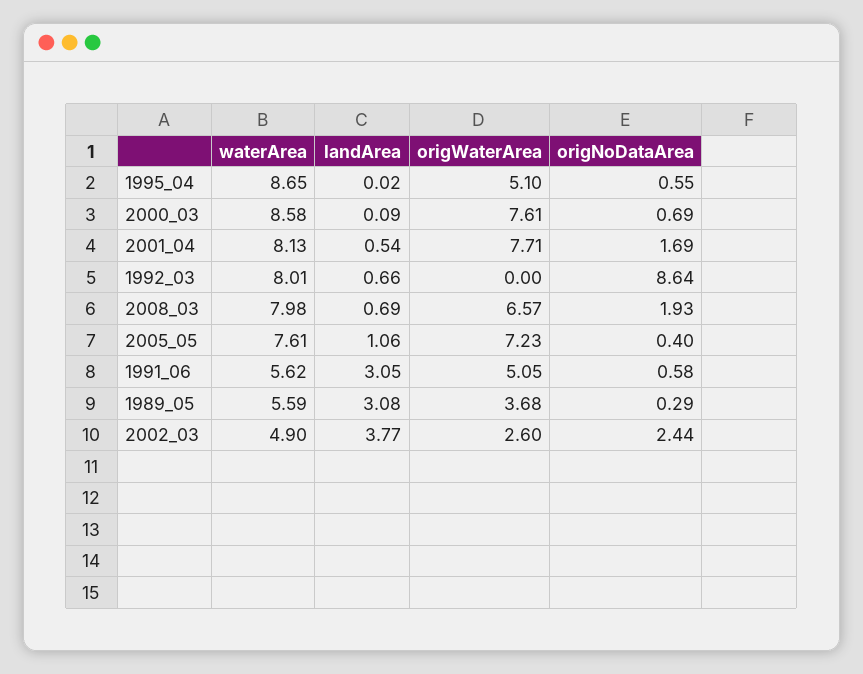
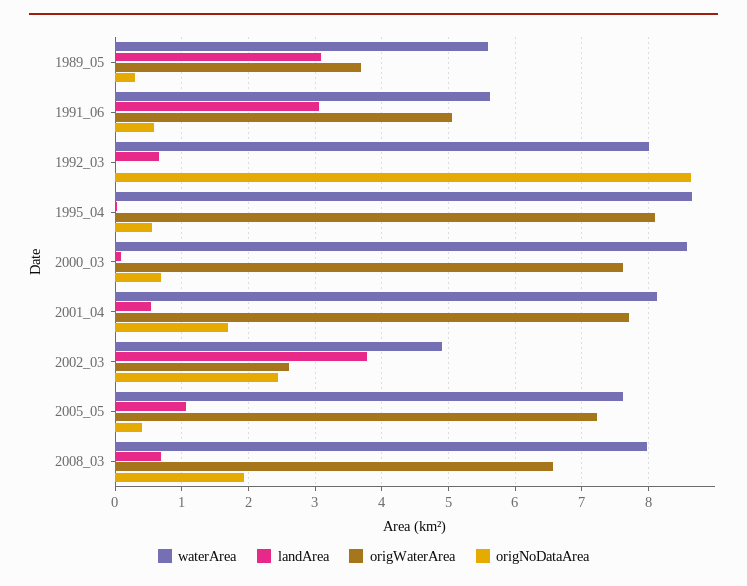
origWaterArea, 1995_04: 5.1 -> 8.1

